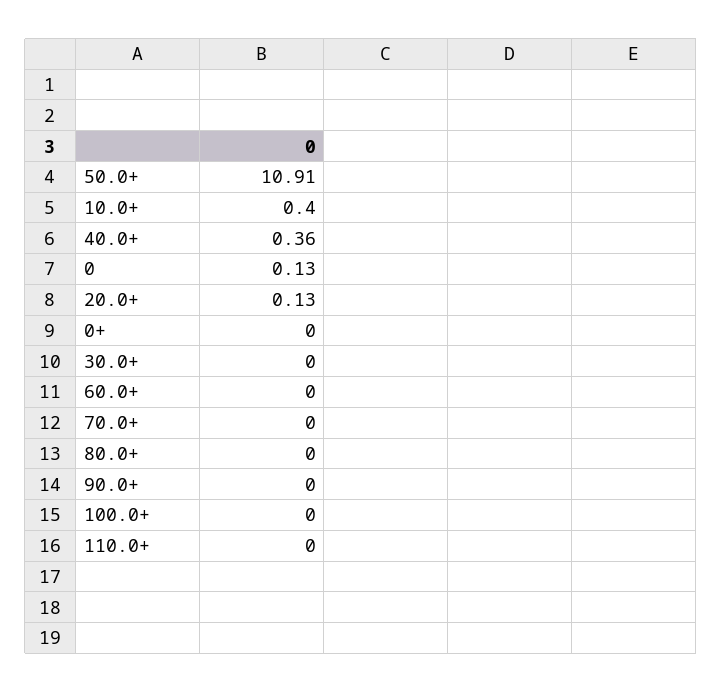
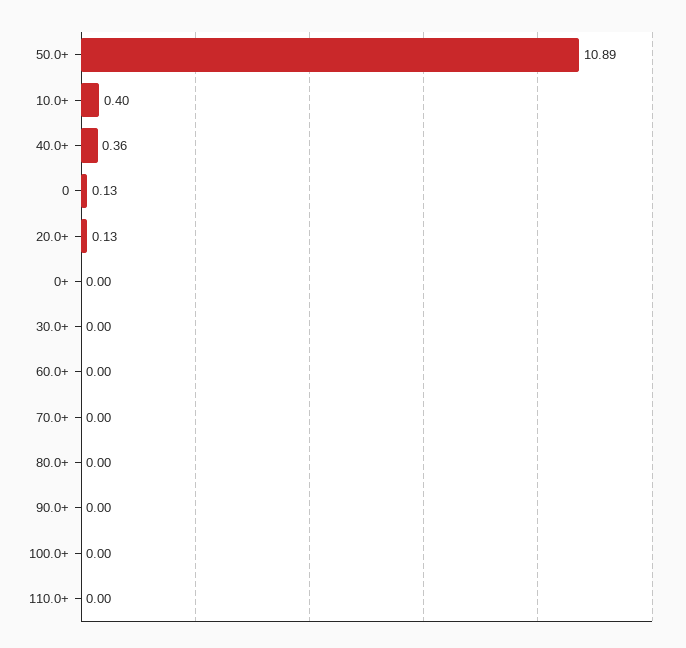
50.0+: 10.91 -> 10.89

